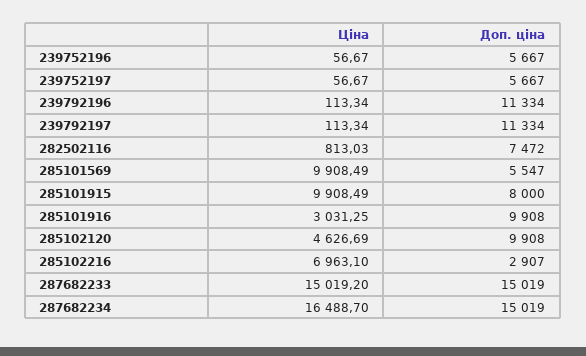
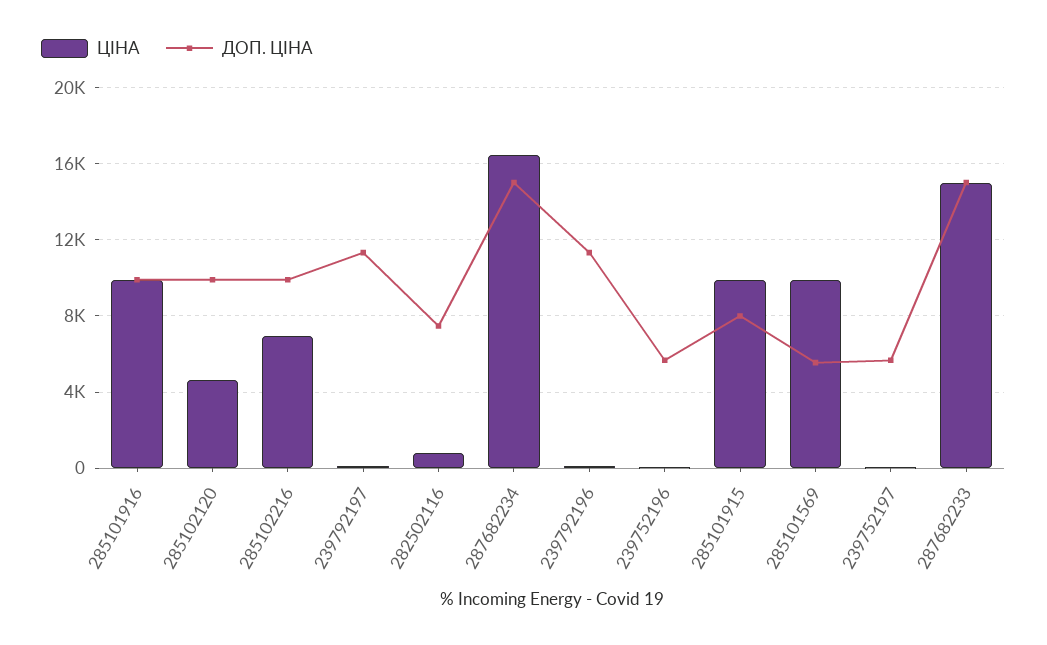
Ціна, 285101916: 3031.25 -> 10000
Доп. ціна, 285102216: 2907 -> 10000

